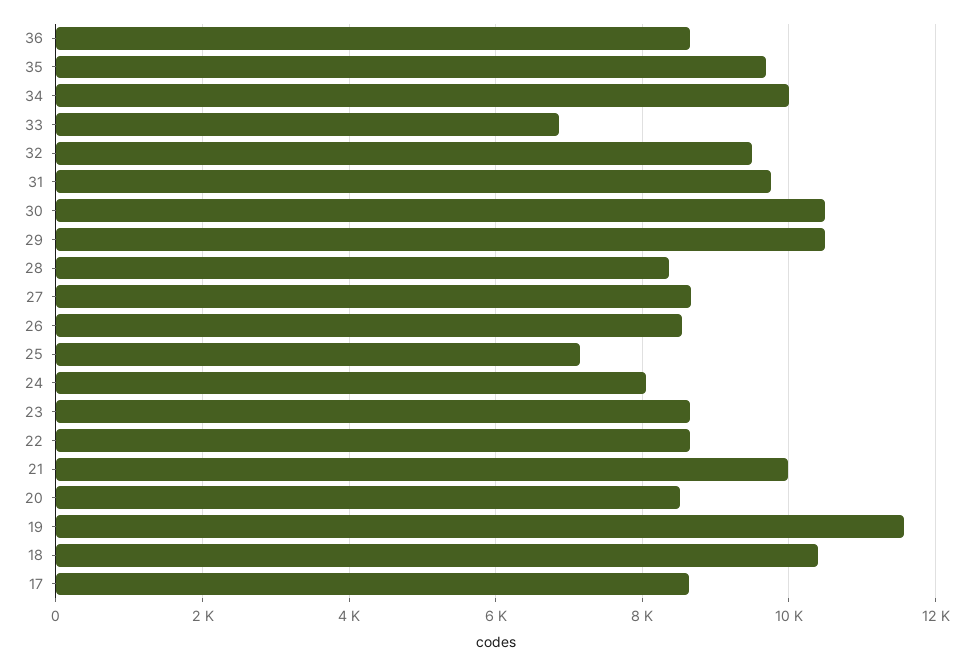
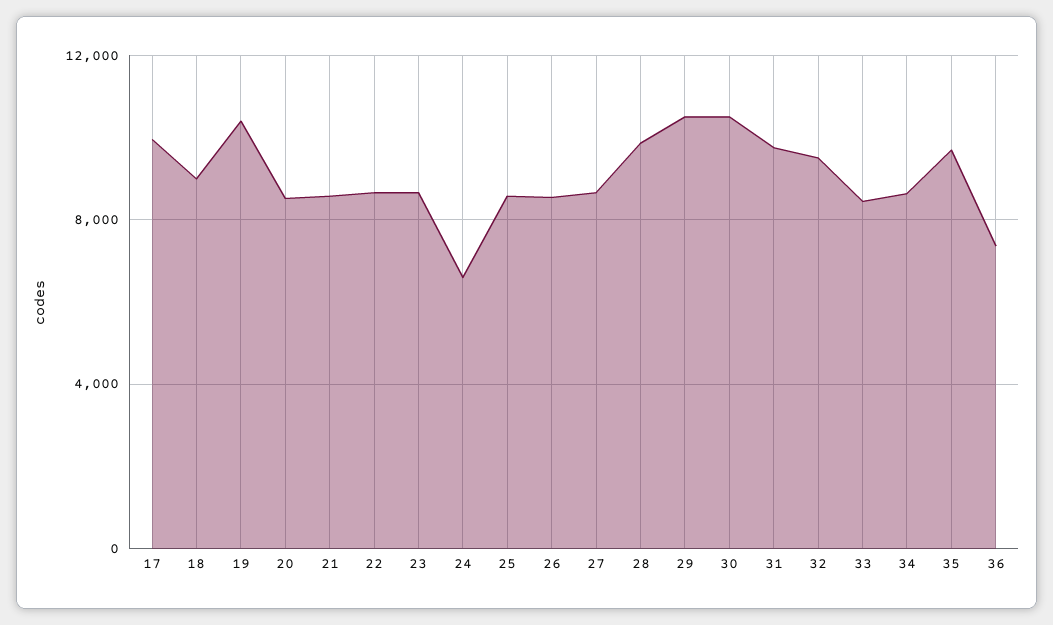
36: 8600 -> 7500
34: 10000 -> 8500
33: 6800 -> 8500
28: 8400 -> 10000
25: 7200 -> 8500
24: 8000 -> 6500
21: 10000 -> 8500
19: 11600 -> 10500
18: 10400 -> 9000
17: 8600 -> 10000

